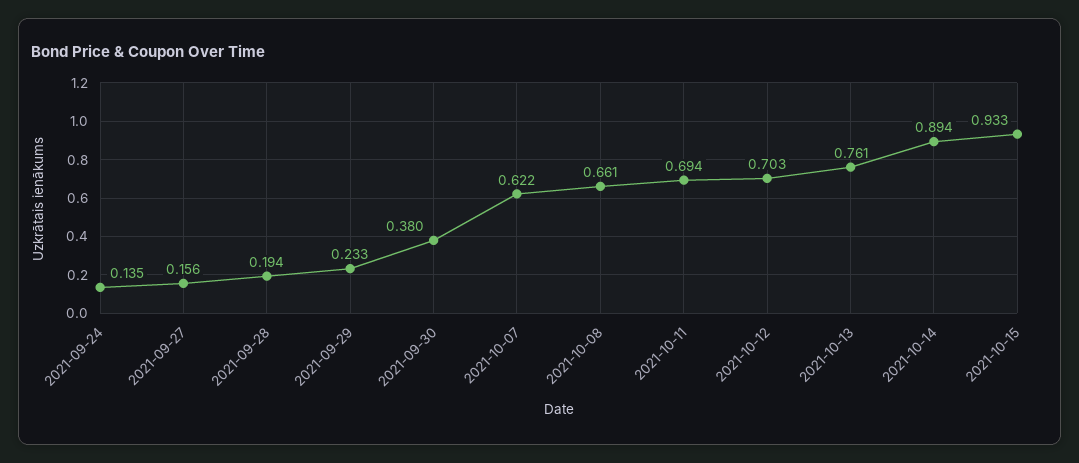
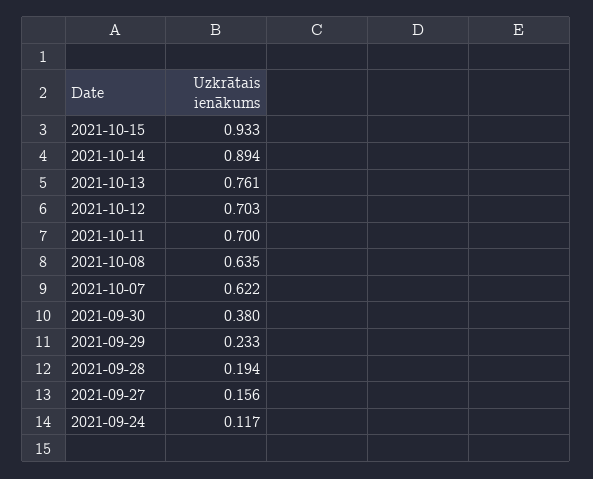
2021-09-24: 0.135 -> 0.117
2021-10-08: 0.661 -> 0.635
2021-10-11: 0.694 -> 0.7

